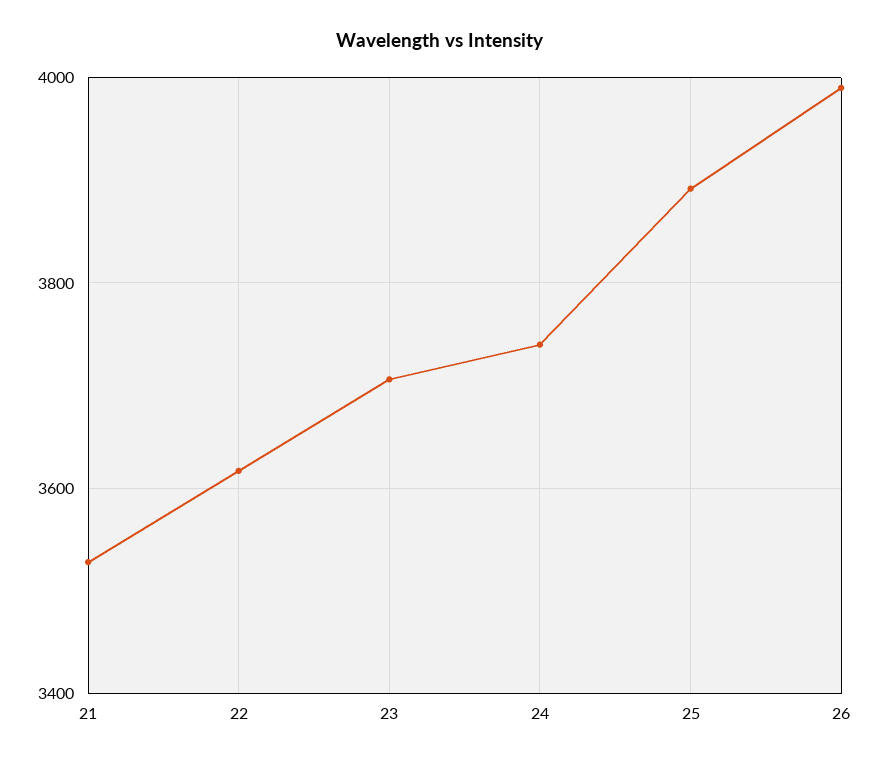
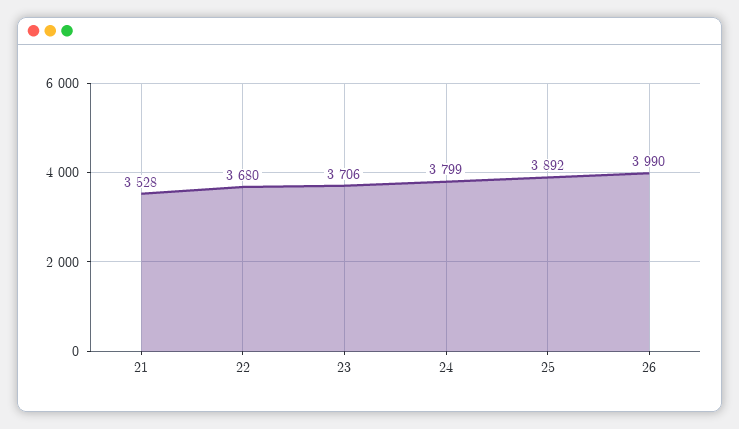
22: 3620 -> 3680
24: 3740 -> 3799

